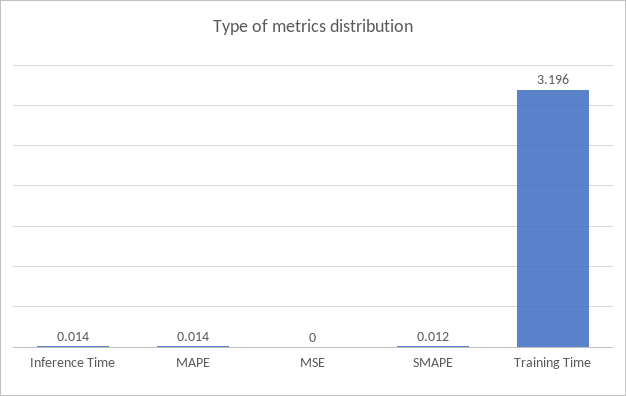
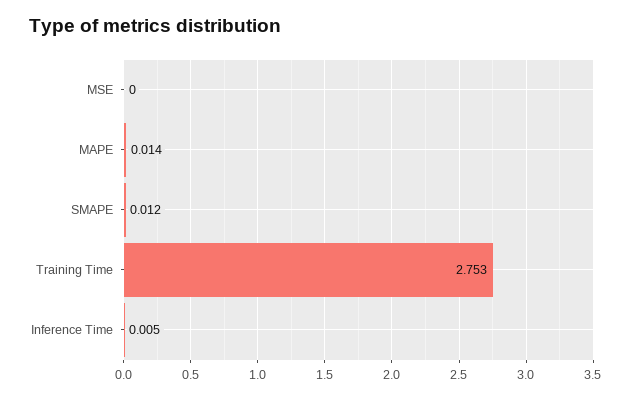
Inference Time: 0.014 -> 0.005
Training Time: 3.196 -> 2.753

